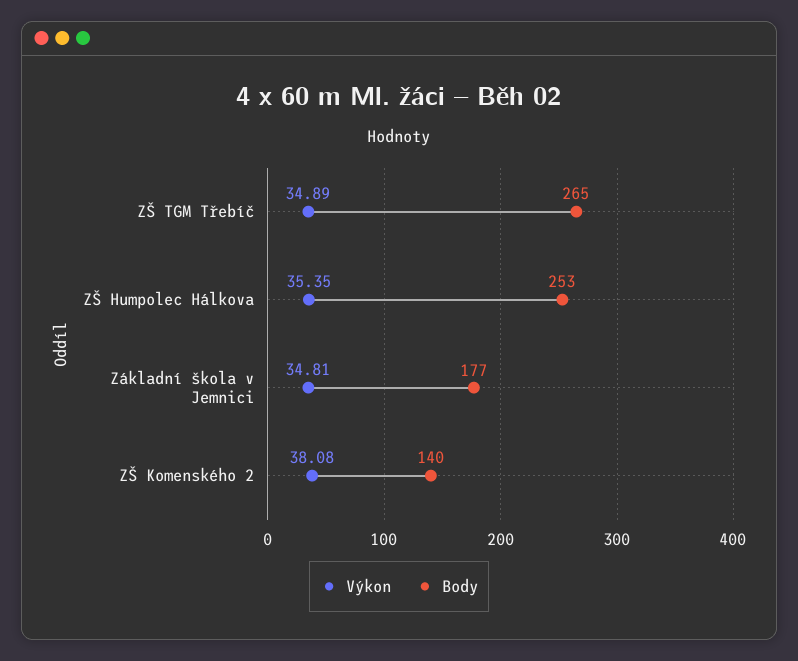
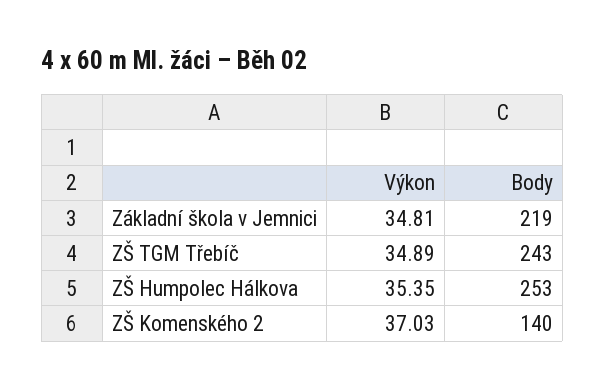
Body, ZŠ TGM Třebíč: 265 -> 243
Body, Základní škola v Jemnici: 177 -> 219
Výkon, ZŠ Komenského 2: 38.08 -> 37.03

